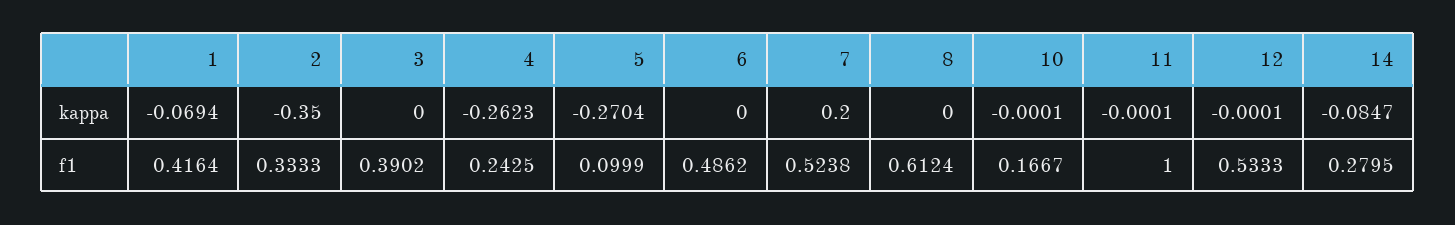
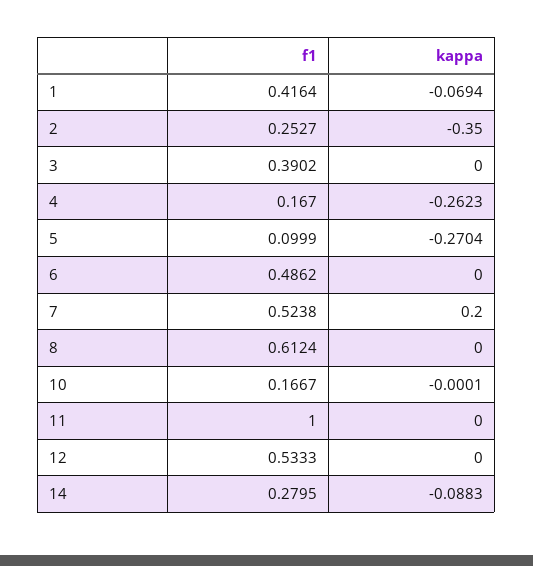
11, kappa: -0.0001 -> 0
12, kappa: -0.0001 -> 0
14, kappa: -0.0847 -> -0.0883
2, f1: 0.3333 -> 0.2527
4, f1: 0.2425 -> 0.167

